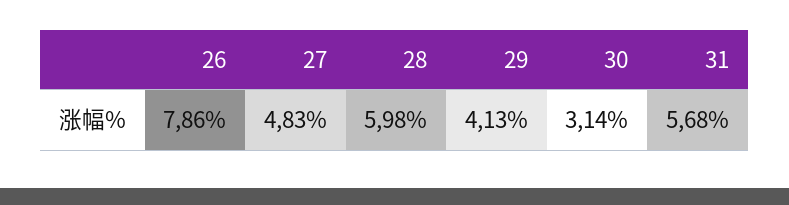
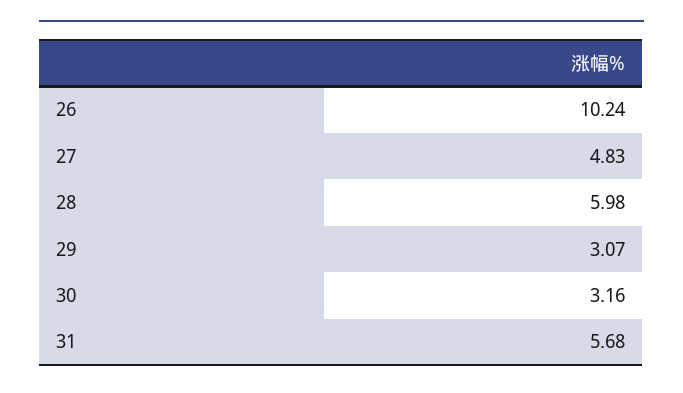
26: 7.86 -> 10.24
29: 4.13 -> 3.07
30: 3.14 -> 3.16

